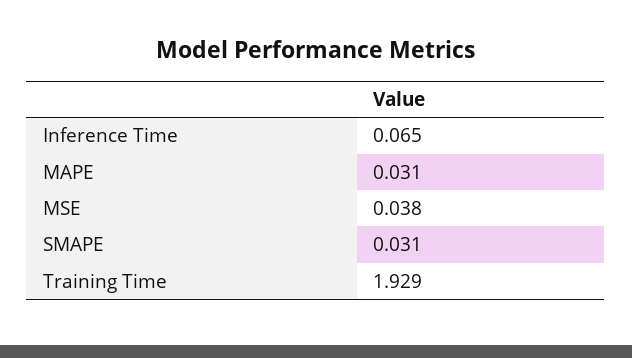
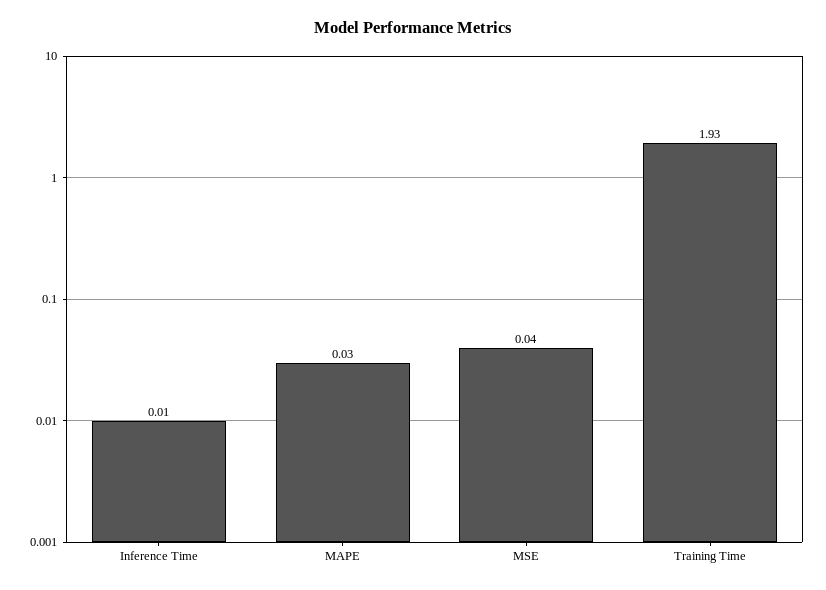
Inference Time: 0.065 -> 0.01
SMAPE: 0.031 -> none

